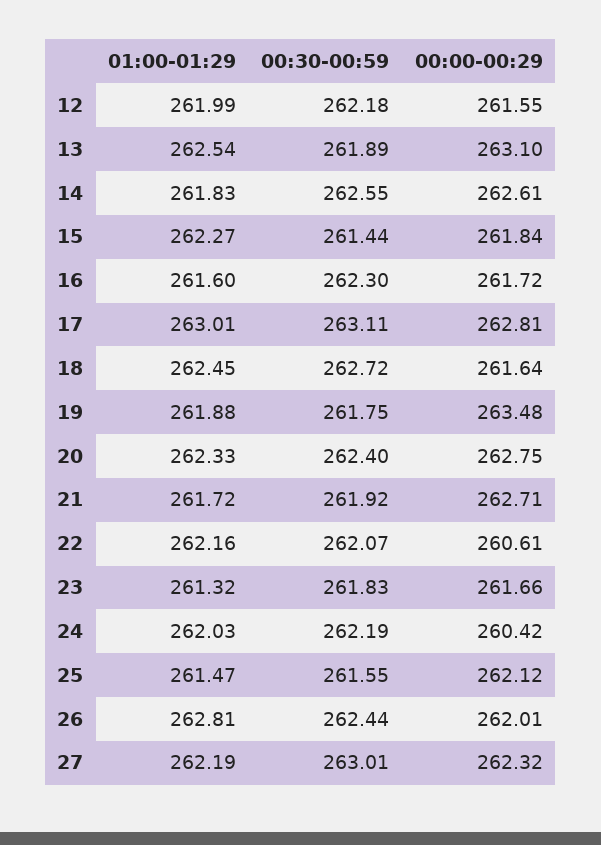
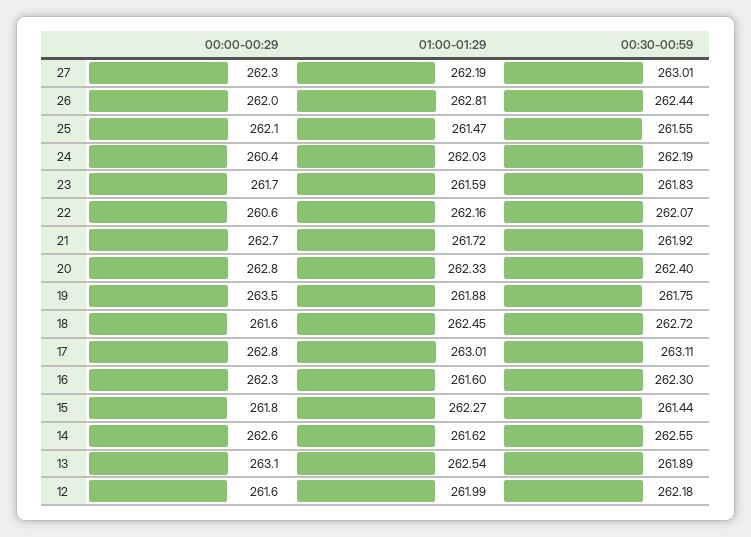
01:00-01:29, 14: 261.83 -> 261.62
00:00-00:29, 16: 261.72 -> 262.3
01:00-01:29, 23: 261.32 -> 261.59

